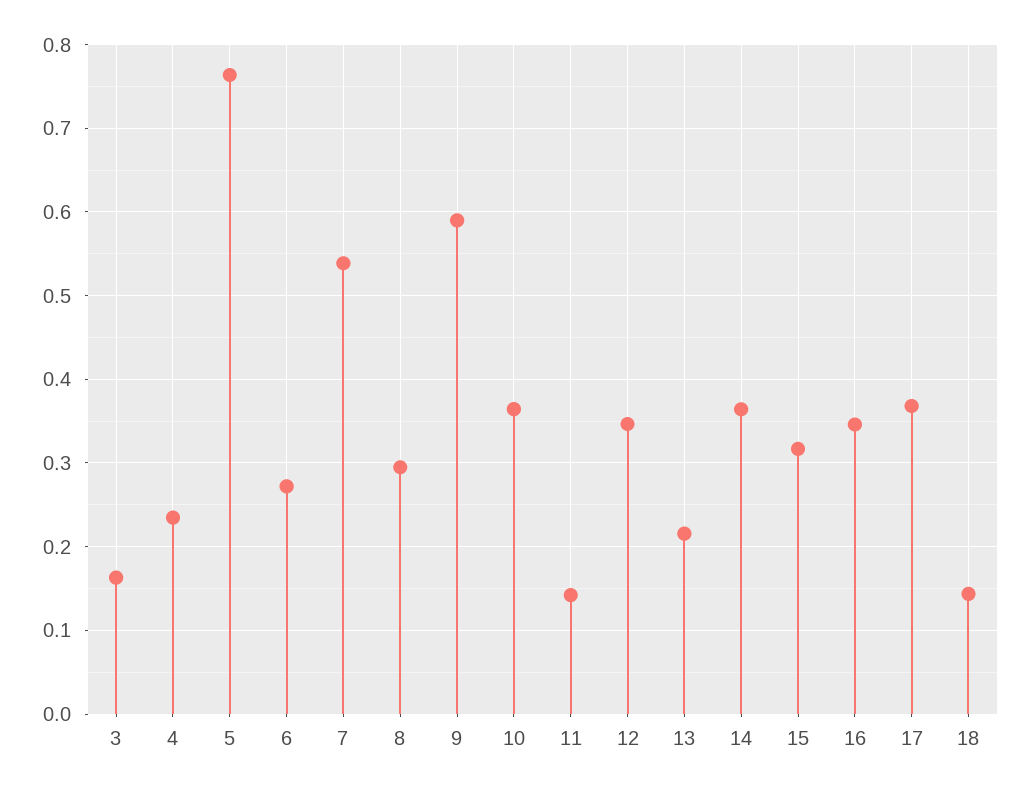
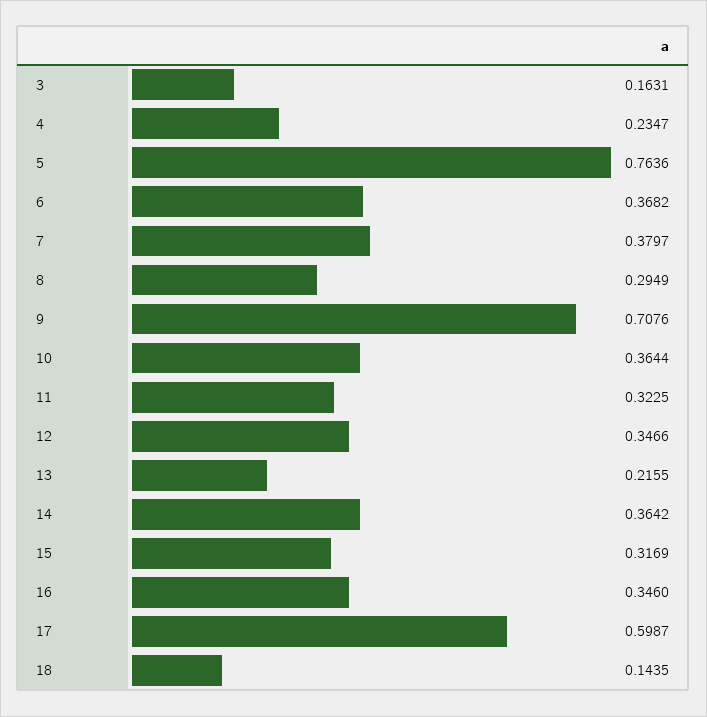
6: 0.27 -> 0.3682
7: 0.54 -> 0.3797
9: 0.59 -> 0.7076
11: 0.14 -> 0.3225
17: 0.37 -> 0.5987

